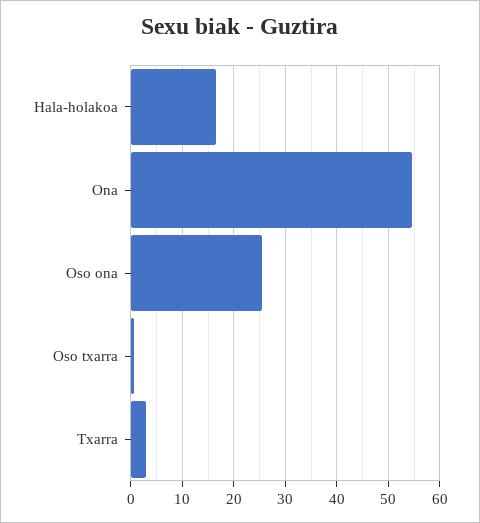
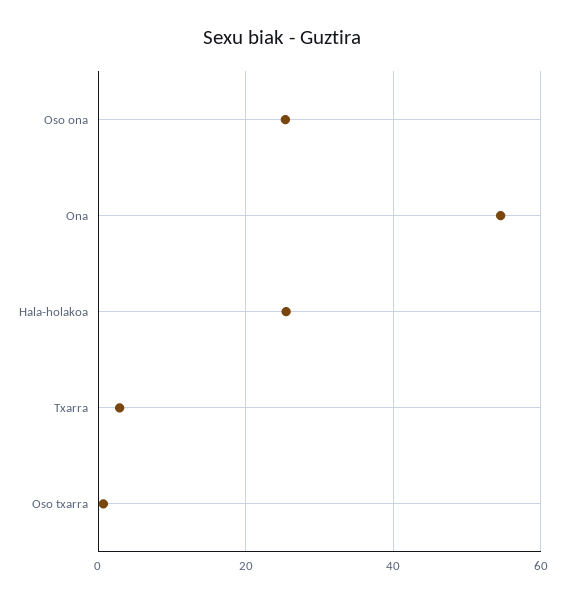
Hala-holakoa: 16 -> 26

